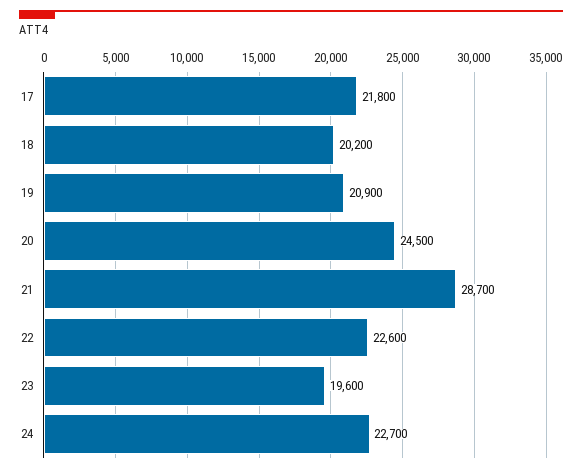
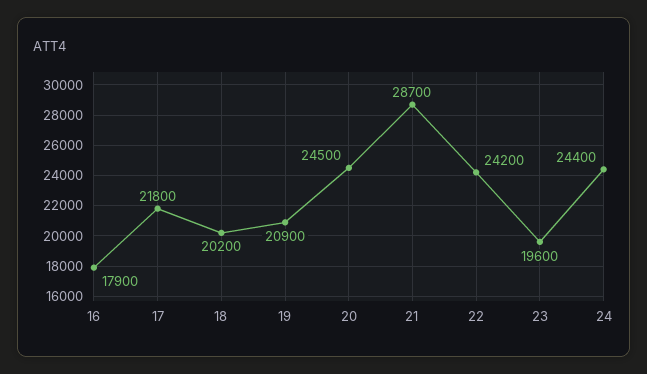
22: 22600 -> 24200
24: 22700 -> 24400
16: none -> 17900

